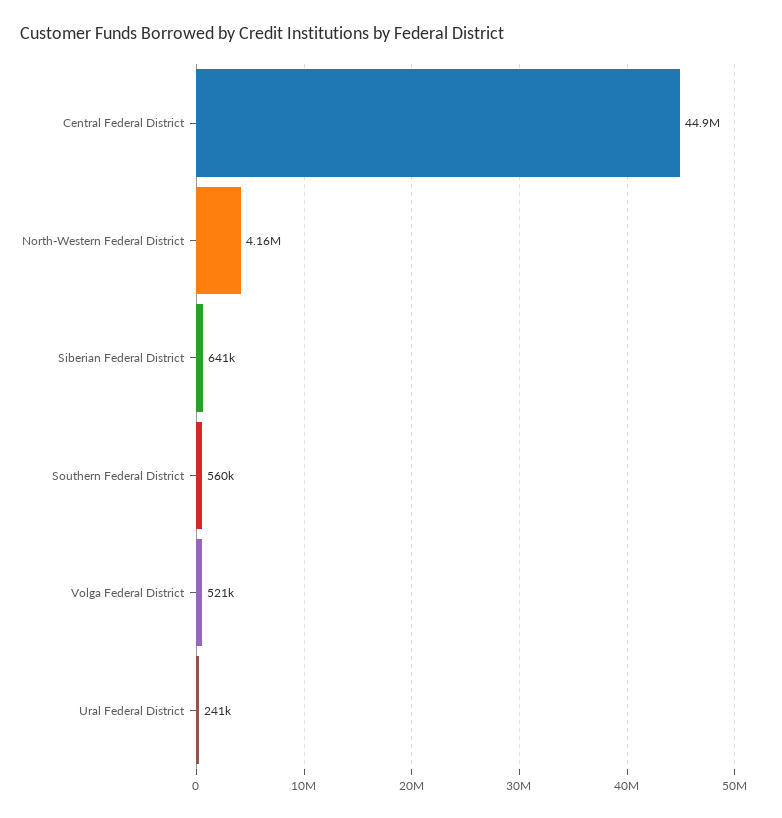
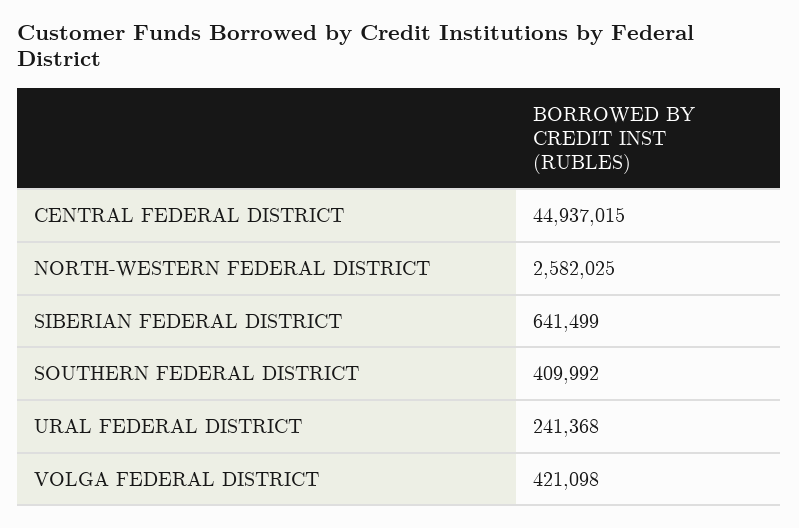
North-Western Federal District: 4160000 -> 2582025
Southern Federal District: 560000 -> 409992
Volga Federal District: 521000 -> 421098

